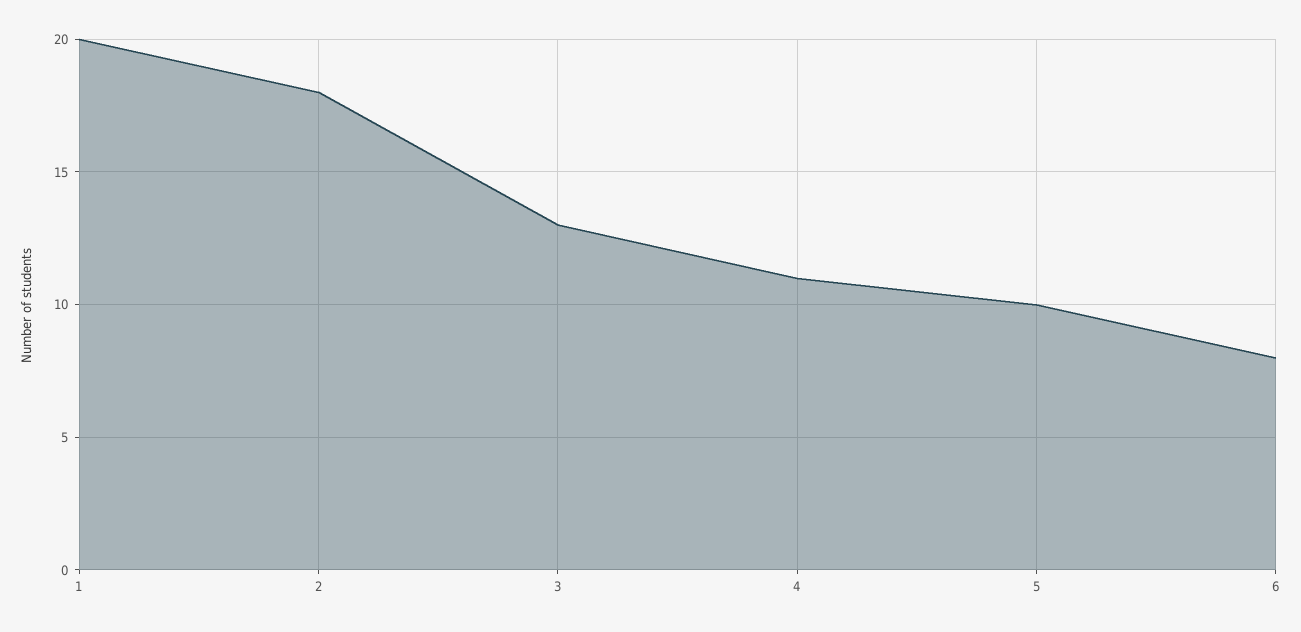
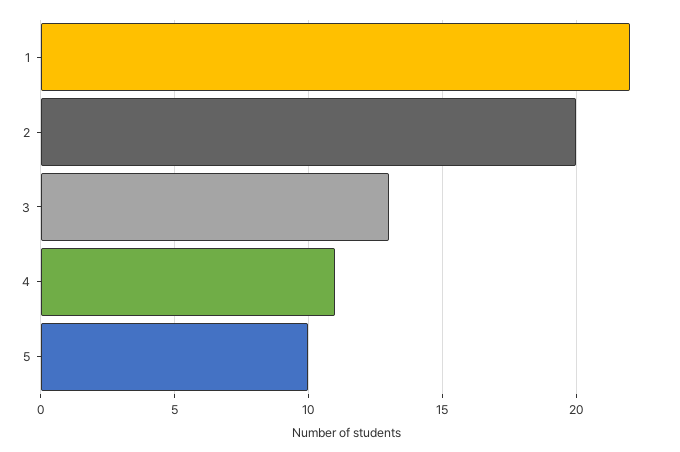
1: 20 -> 22
2: 18 -> 20
6: 8 -> none

